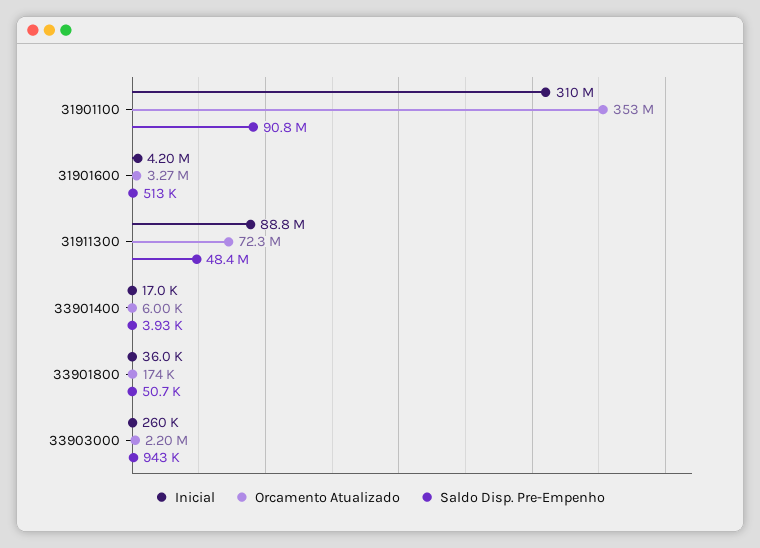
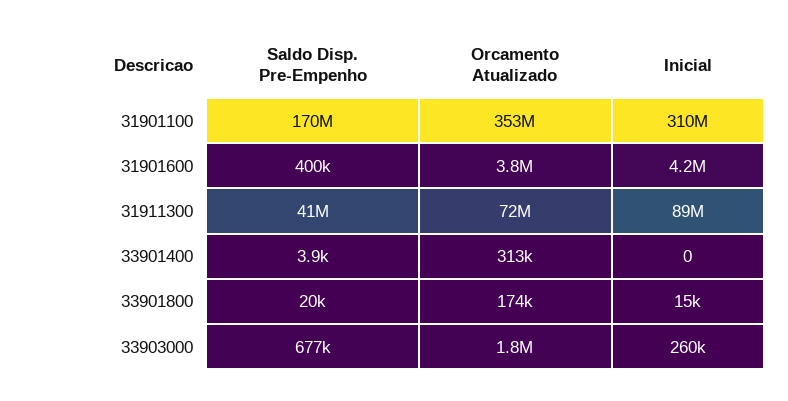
Saldo Disp. Pre-Empenho, 31901100: 90800000 -> 170000000
Orcamento Atualizado, 31901600: 3270000 -> 3800000
Saldo Disp. Pre-Empenho, 31901600: 513000 -> 400000
Saldo Disp. Pre-Empenho, 31911300: 48400000 -> 41000000
Inicial, 33901400: 17000 -> 0
Orcamento Atualizado, 33901400: 6000 -> 313000
Inicial, 33901800: 36000 -> 15000
Saldo Disp. Pre-Empenho, 33901800: 50700 -> 20000
Orcamento Atualizado, 33903000: 2200000 -> 1800000
Saldo Disp. Pre-Empenho, 33903000: 943000 -> 677000

